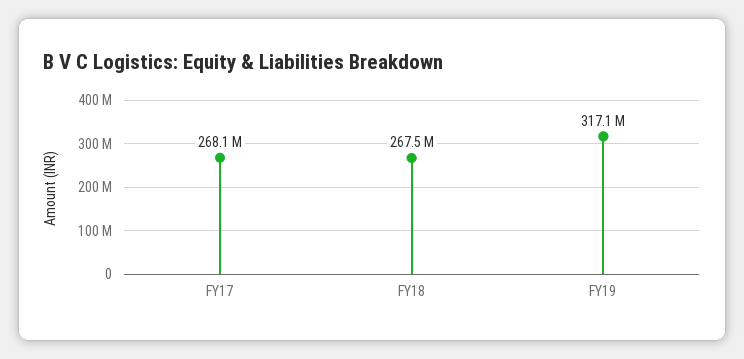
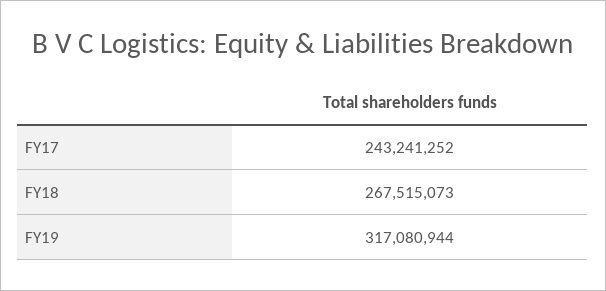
FY17: 268100000 -> 243241252

